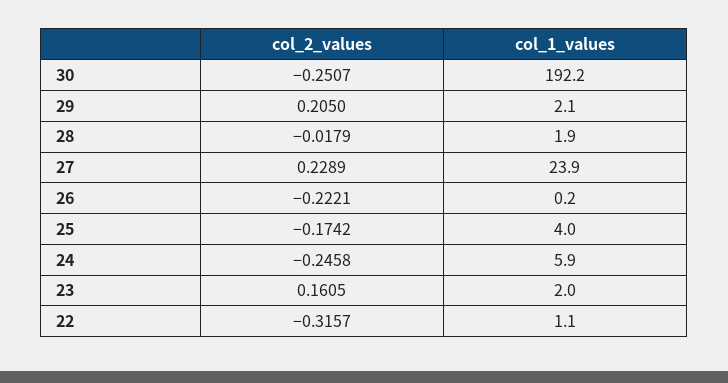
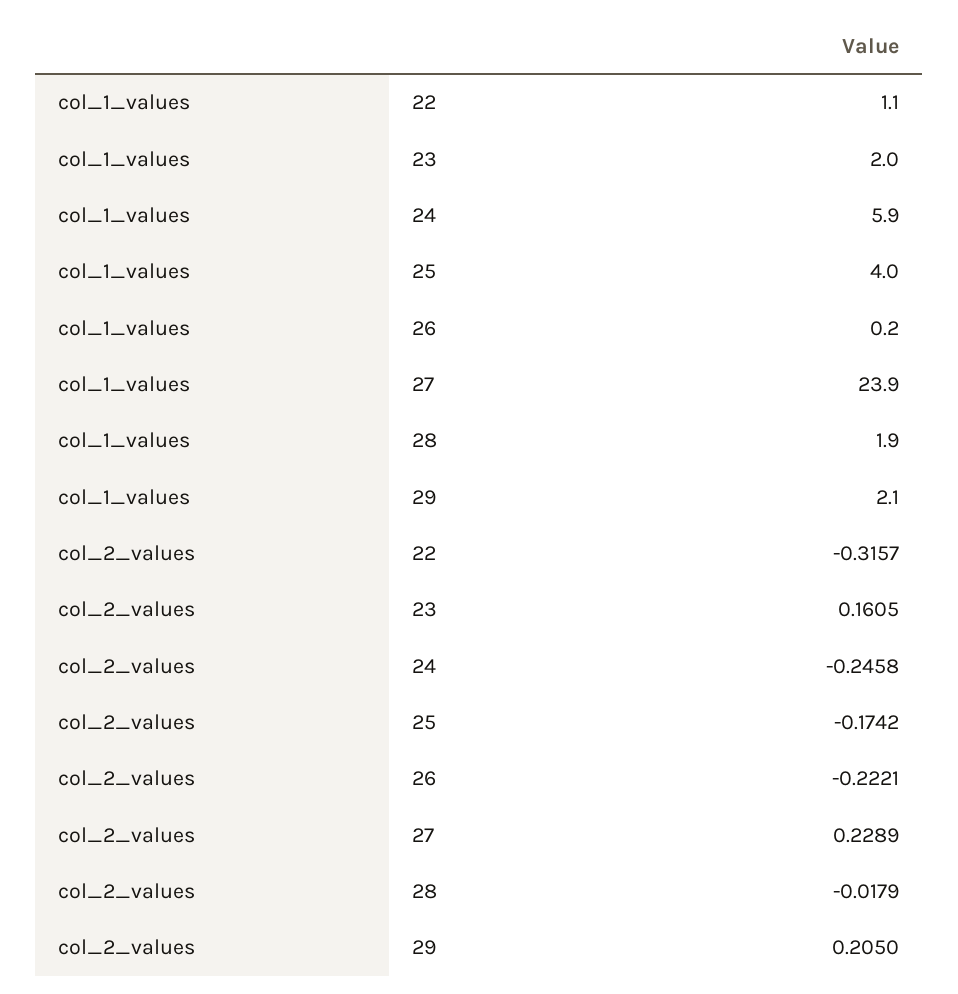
col_2_values, 30: -0.2507 -> none
col_1_values, 30: 192.2 -> none

